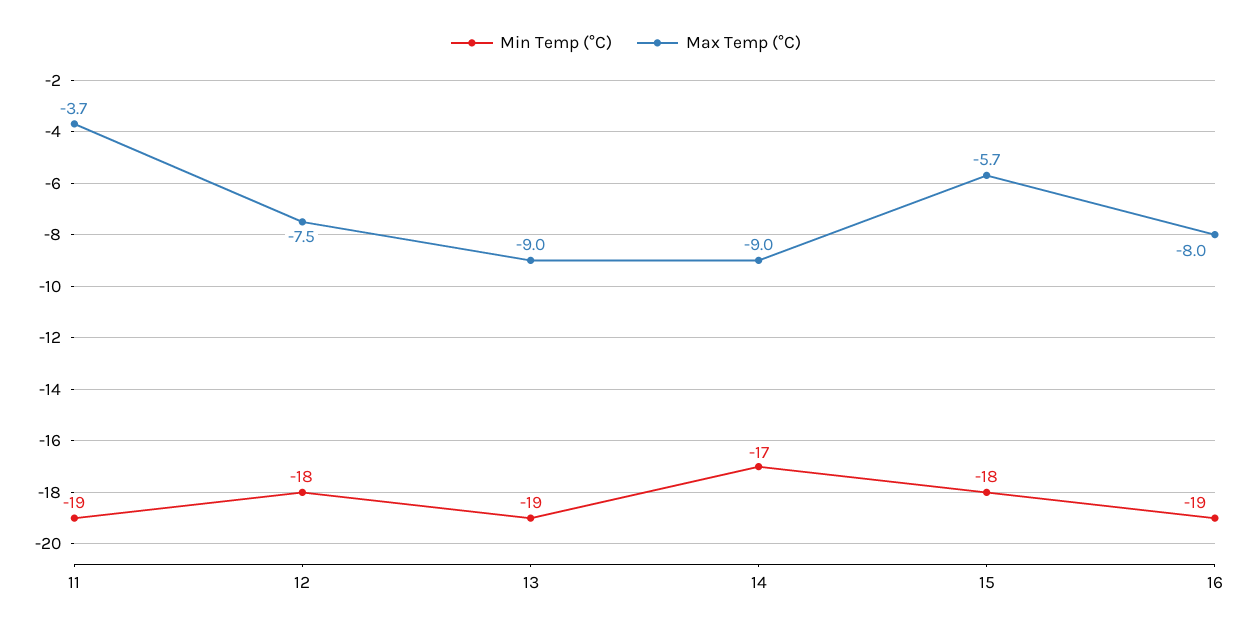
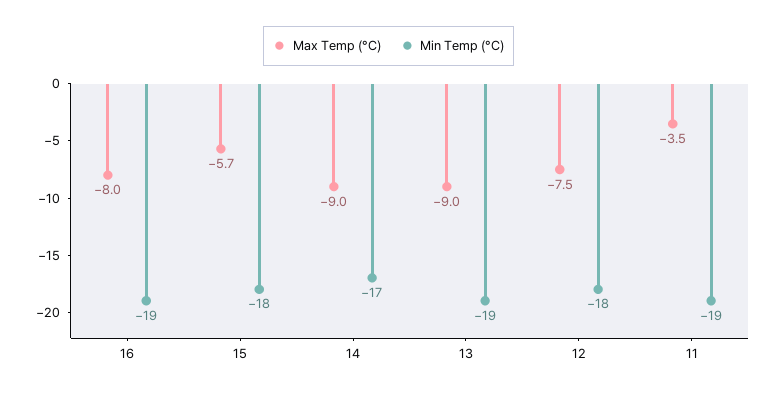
Max Temp (°C), 11: -3.7 -> -3.5

